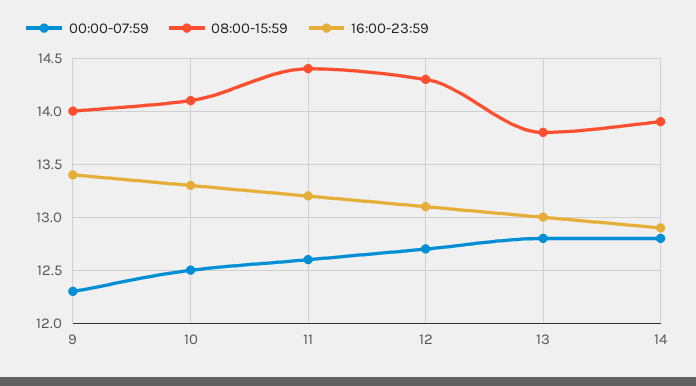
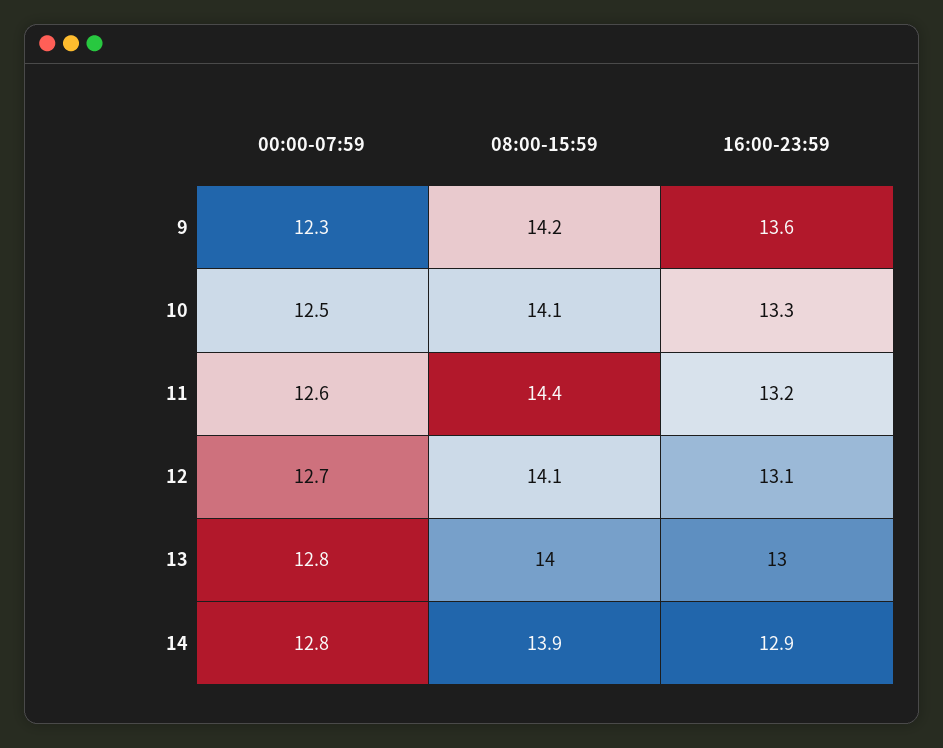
08:00-15:59, 9: 14 -> 14.2
16:00-23:59, 9: 13.4 -> 13.6
08:00-15:59, 12: 14.3 -> 14.1
08:00-15:59, 13: 13.8 -> 14

